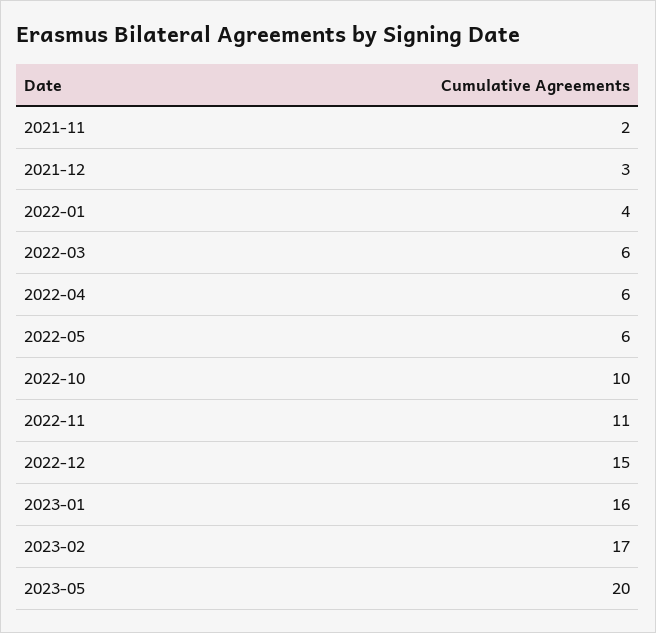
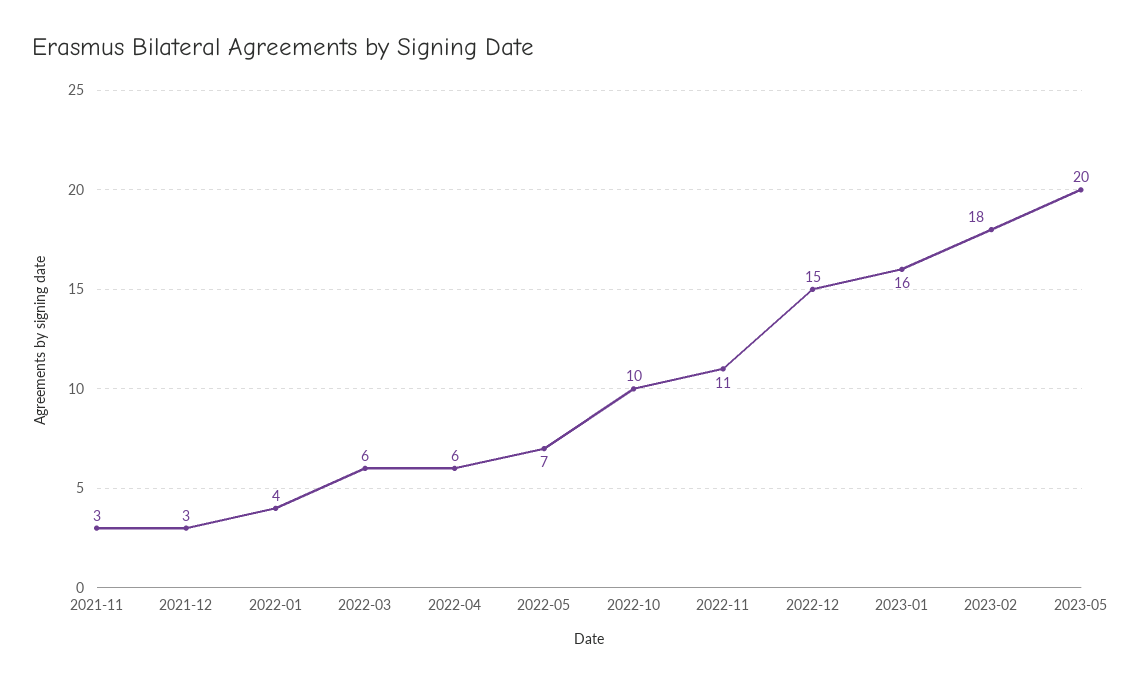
2021-11: 2 -> 3
2022-05: 6 -> 7
2023-02: 17 -> 18

